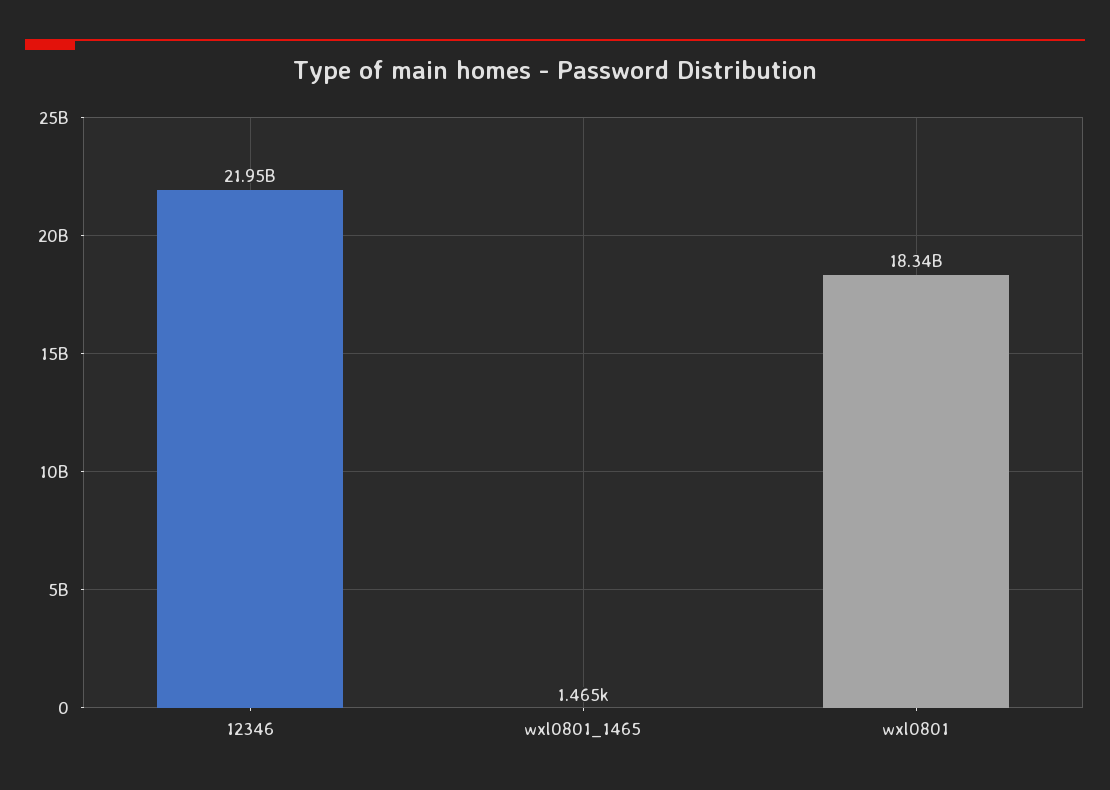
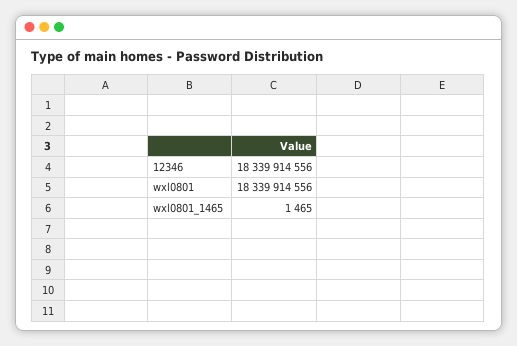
12346: 21950000000 -> 18339914556

